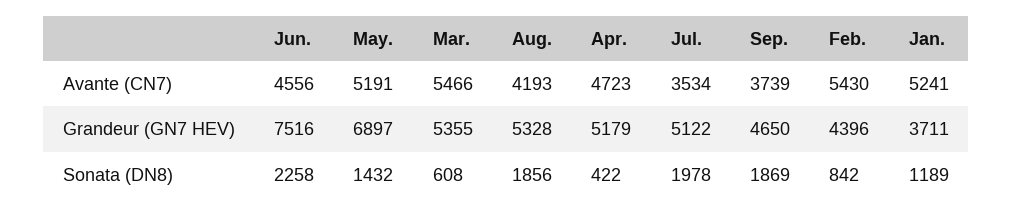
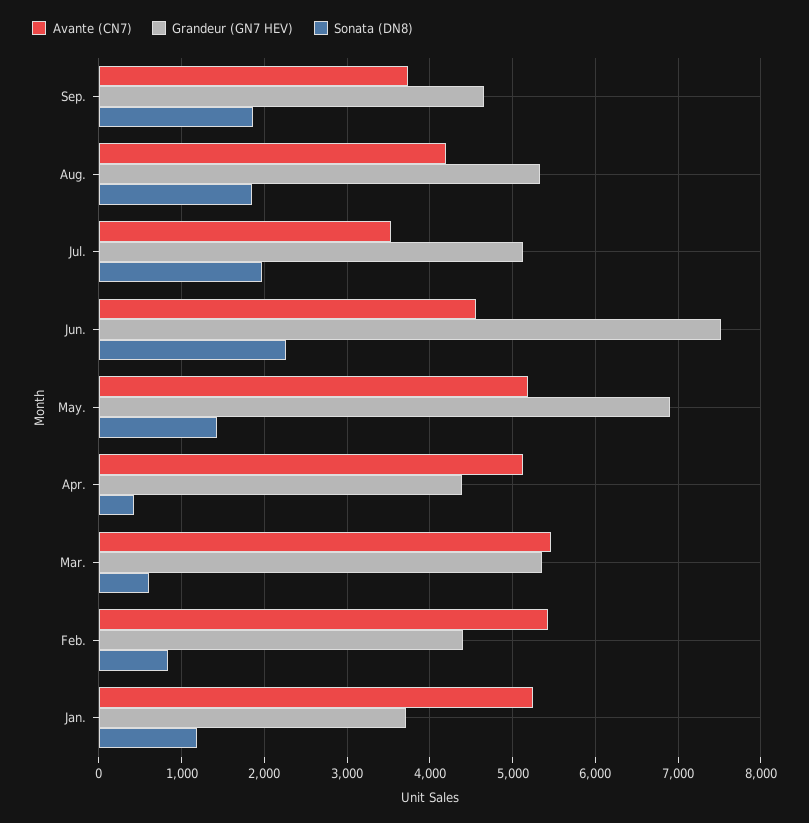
Avante (CN7), Apr.: 4723 -> 5100
Grandeur (GN7 HEV), Apr.: 5179 -> 4400

